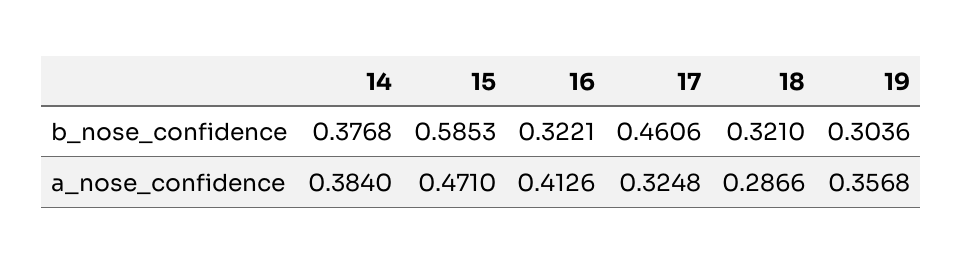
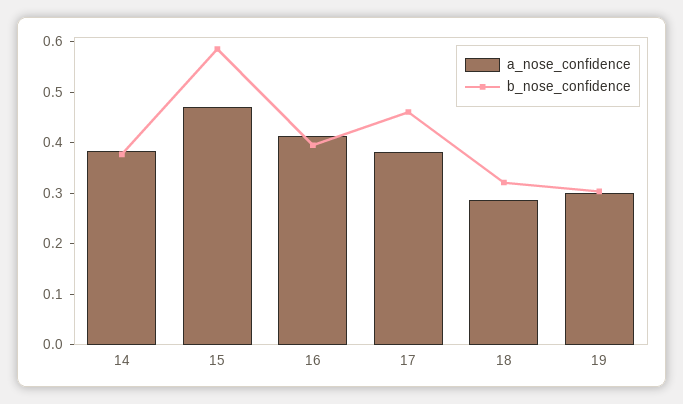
b_nose_confidence, 16: 0.3221 -> 0.4
a_nose_confidence, 17: 0.3248 -> 0.38
a_nose_confidence, 19: 0.3568 -> 0.3

